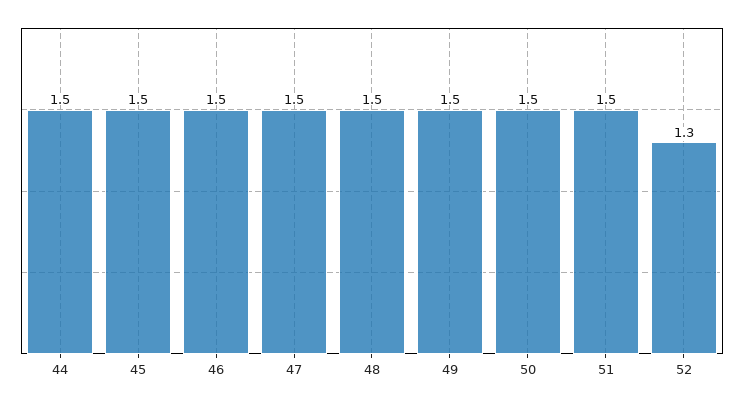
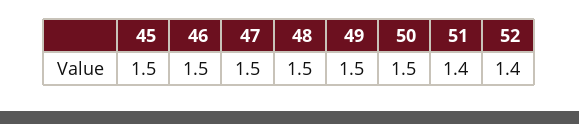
44: 1.5 -> none
51: 1.5 -> 1.4
52: 1.3 -> 1.4

